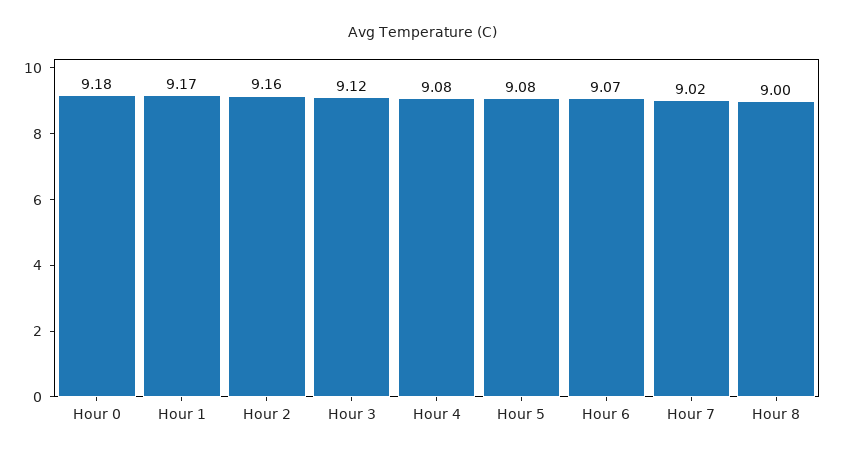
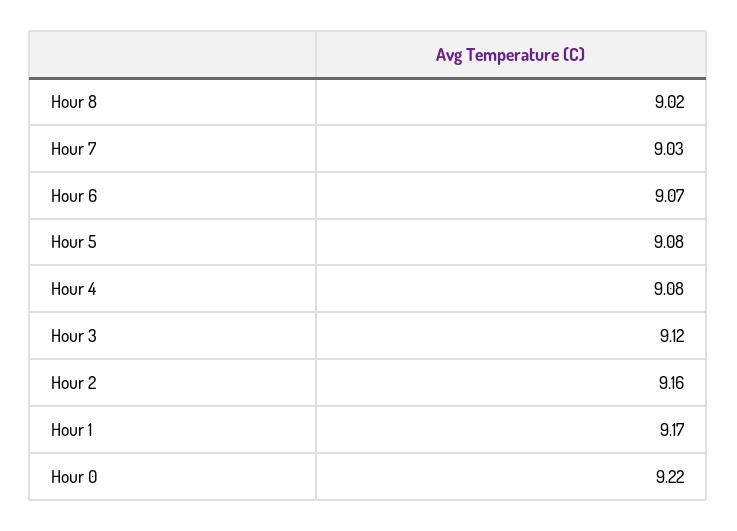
Hour 0: 9.18 -> 9.22
Hour 7: 9.02 -> 9.03
Hour 8: 9 -> 9.02

